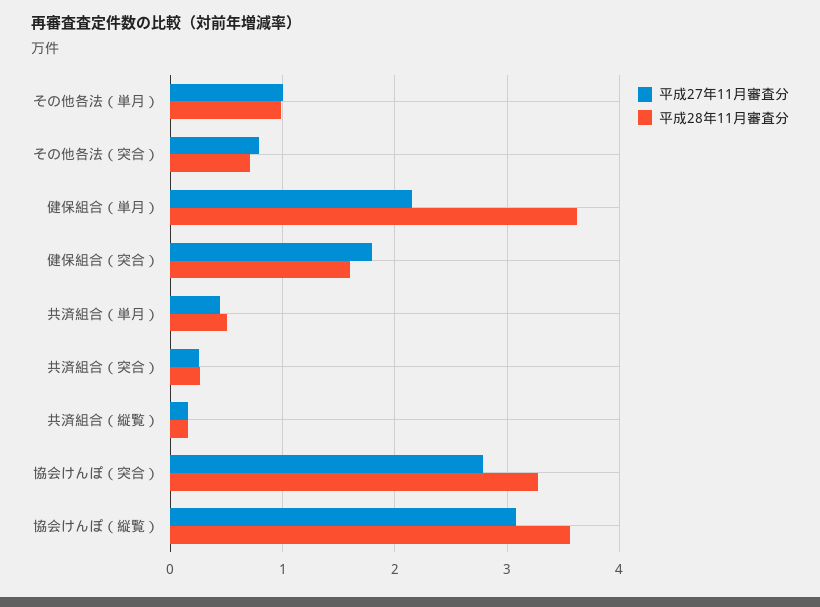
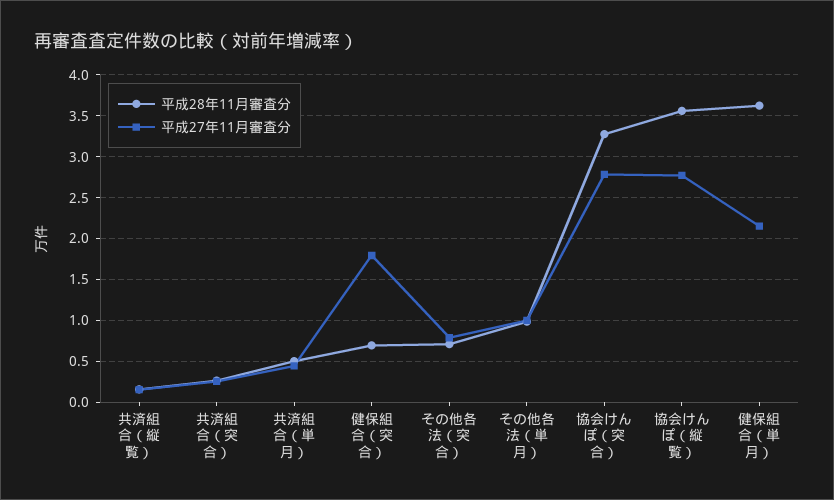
平成28年11月審査分, 健保組合（突合）: 1.6 -> 0.7
平成27年11月審査分, 協会けんぽ（縦覧）: 3.1 -> 2.8

